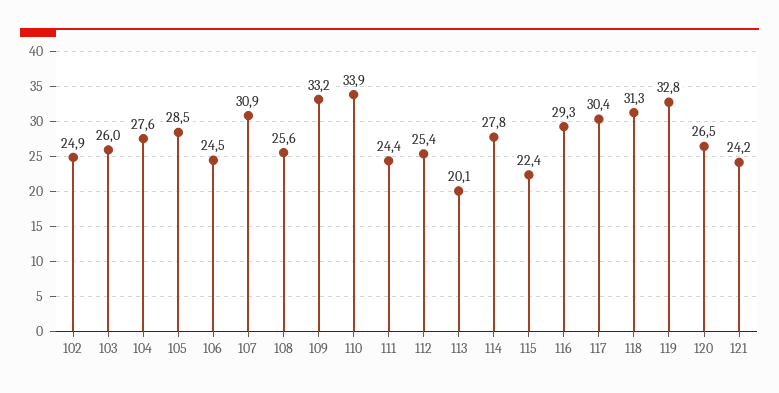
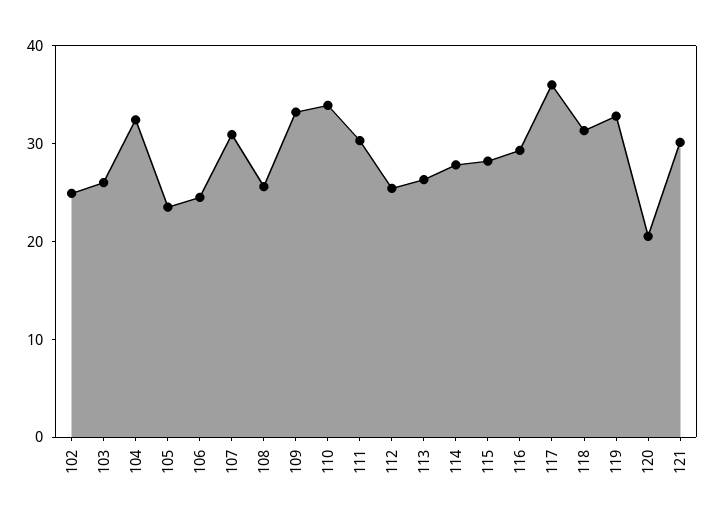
104: 27.6 -> 32
105: 28.5 -> 24
111: 24.4 -> 30
113: 20.1 -> 26
115: 22.4 -> 28
117: 30.4 -> 36
120: 26.5 -> 20
121: 24.2 -> 30

